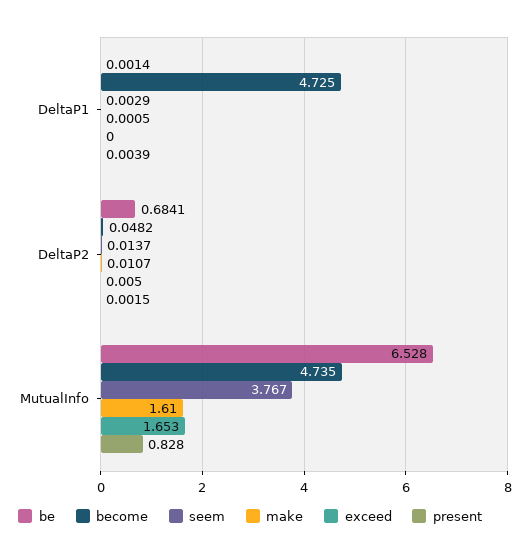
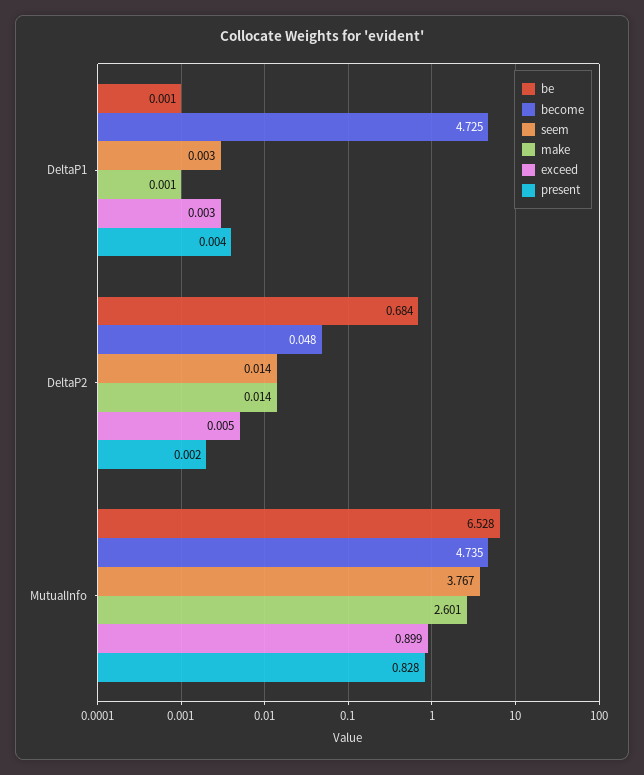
exceed, DeltaP1: 0 -> 0.003
make, DeltaP2: 0.0107 -> 0.014
make, MutualInfo: 1.61 -> 2.601
exceed, MutualInfo: 1.653 -> 0.899

